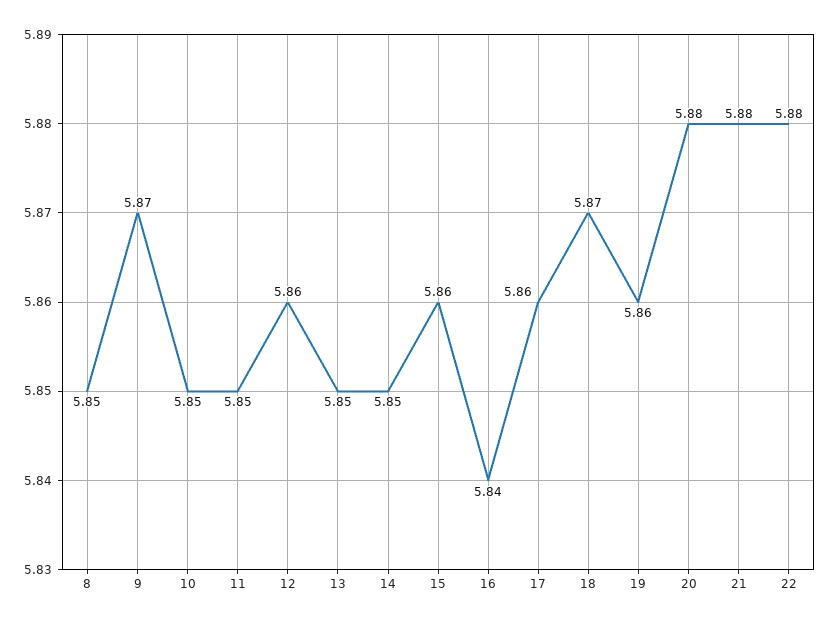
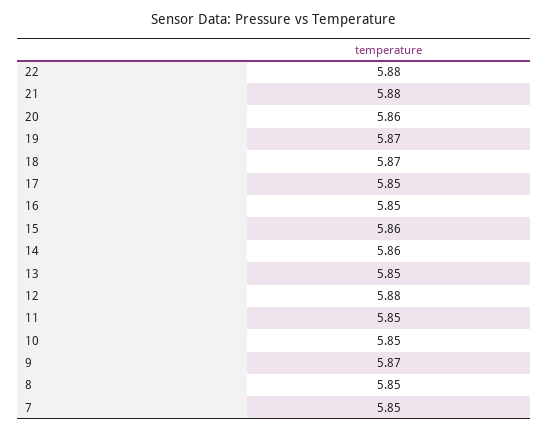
12: 5.86 -> 5.88
14: 5.85 -> 5.86
16: 5.84 -> 5.85
17: 5.86 -> 5.85
19: 5.86 -> 5.87
20: 5.88 -> 5.86
7: none -> 5.85

